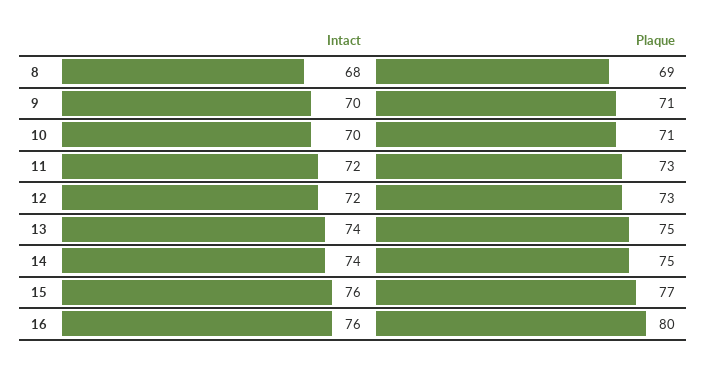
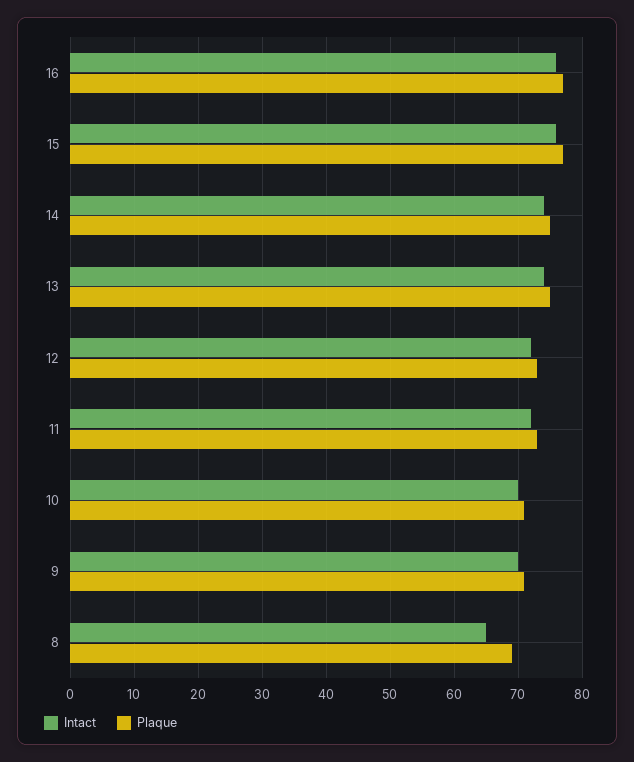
Intact, 8: 68 -> 65
Plaque, 16: 80 -> 77

